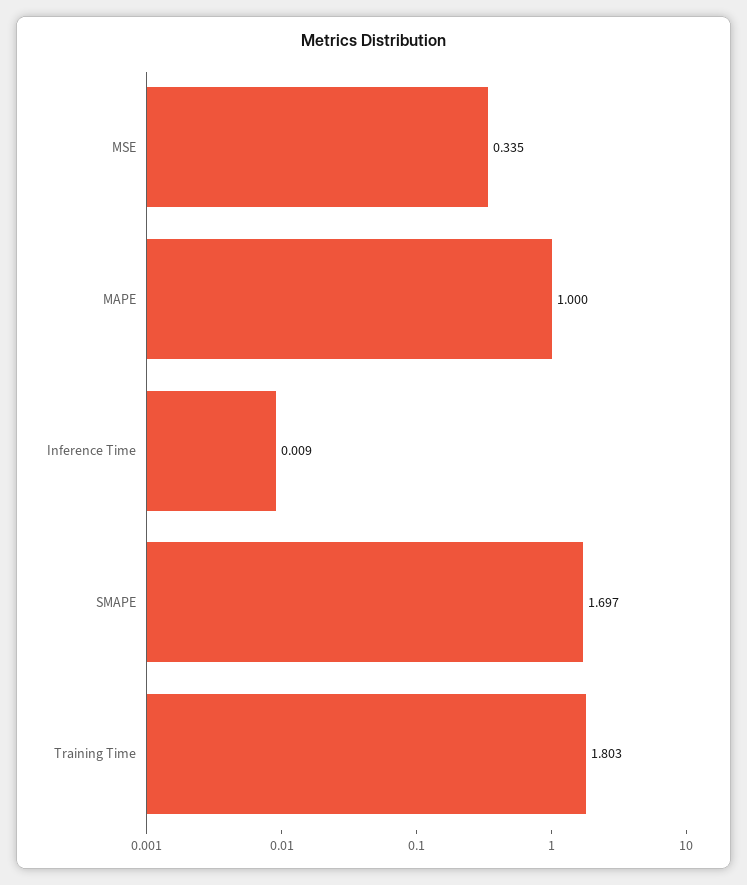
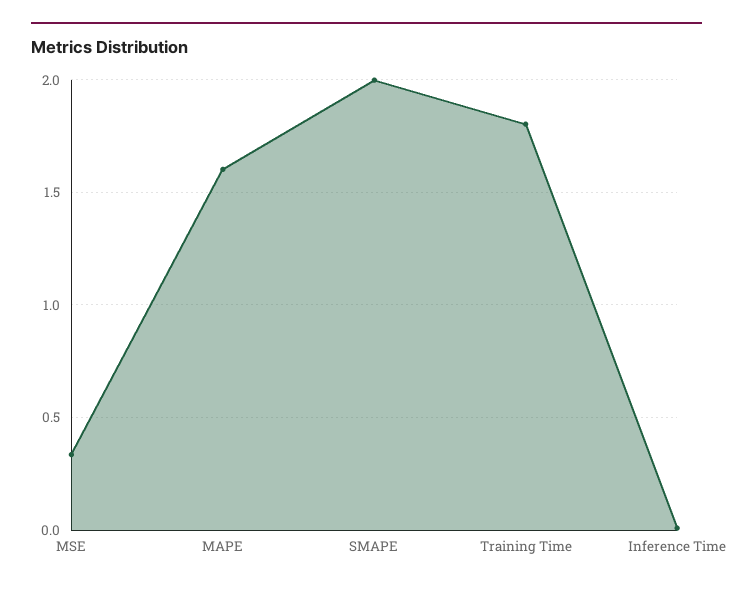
MAPE: 1 -> 1.6
SMAPE: 1.697 -> 2

